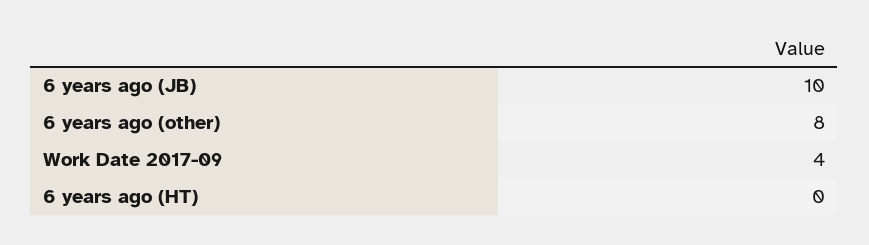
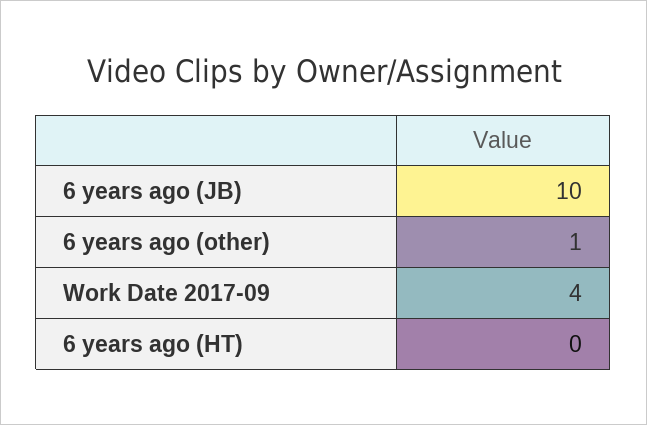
6 years ago (other): 8 -> 1

